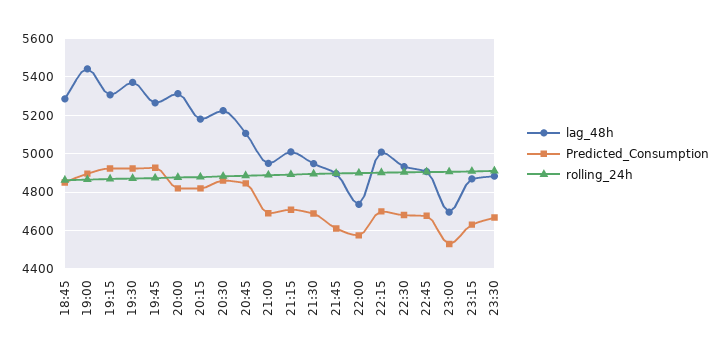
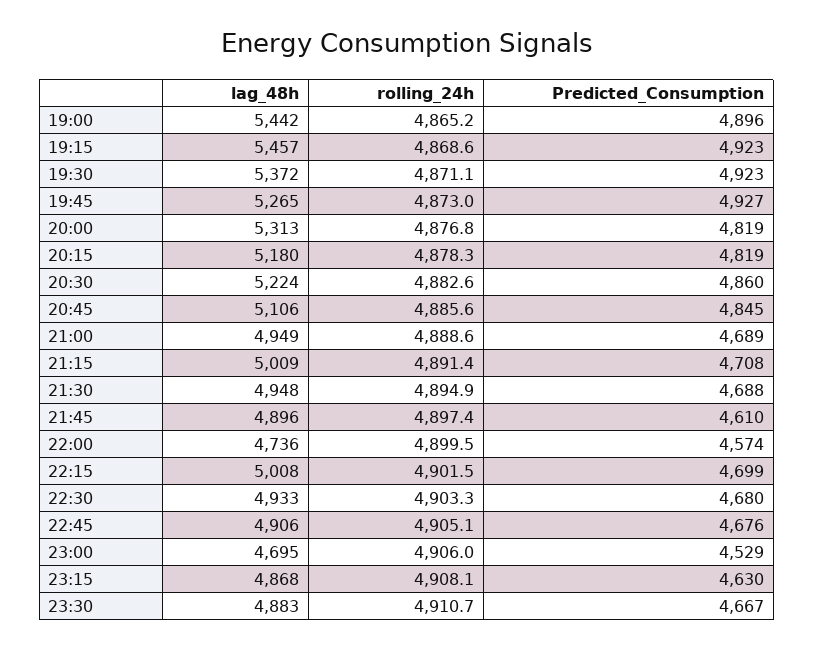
lag_48h, 18:45: 5300 -> none
Predicted_Consumption, 18:45: 4850 -> none
rolling_24h, 18:45: 4850 -> none
lag_48h, 19:15: 5300 -> 5457

